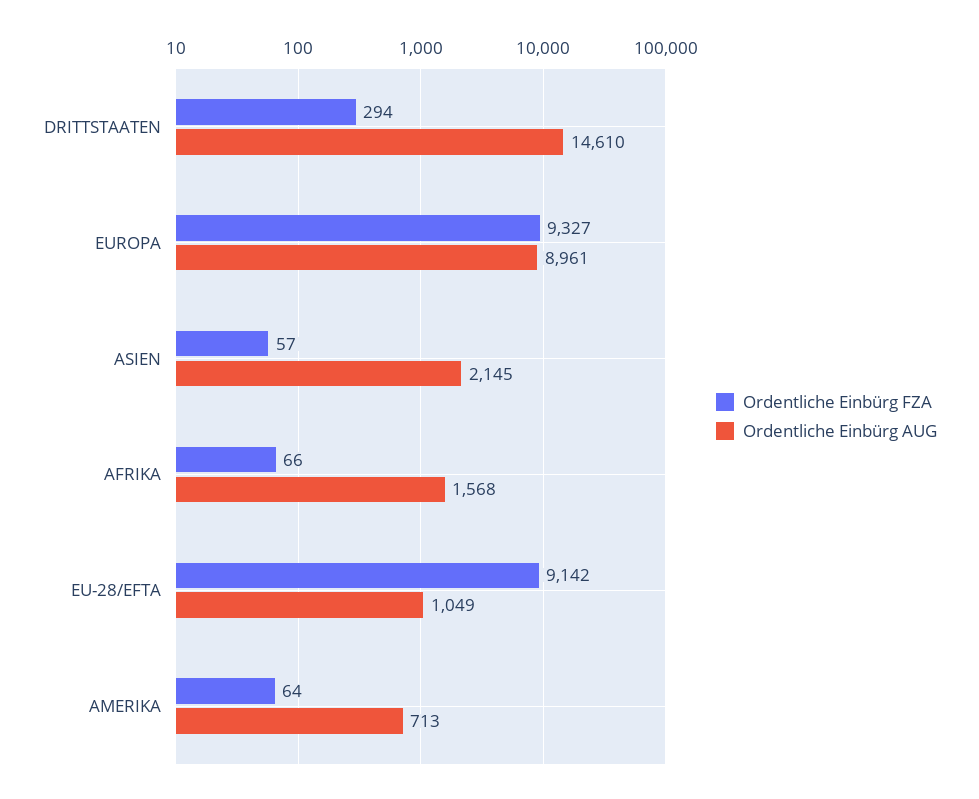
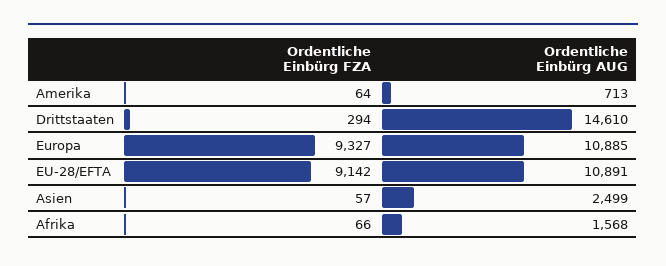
Ordentliche Einbürg AUG, EUROPA: 8961 -> 10885
Ordentliche Einbürg AUG, ASIEN: 2145 -> 2499
Ordentliche Einbürg AUG, EU-28/EFTA: 1049 -> 10891

